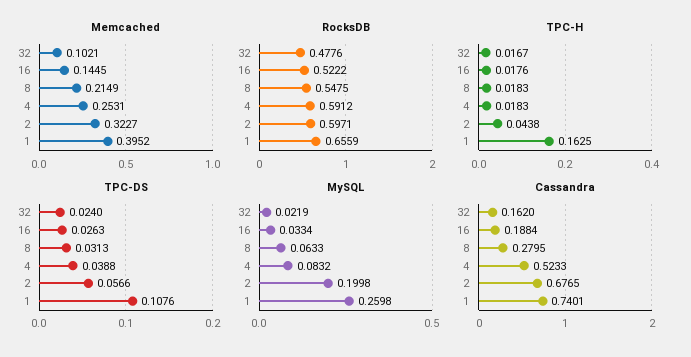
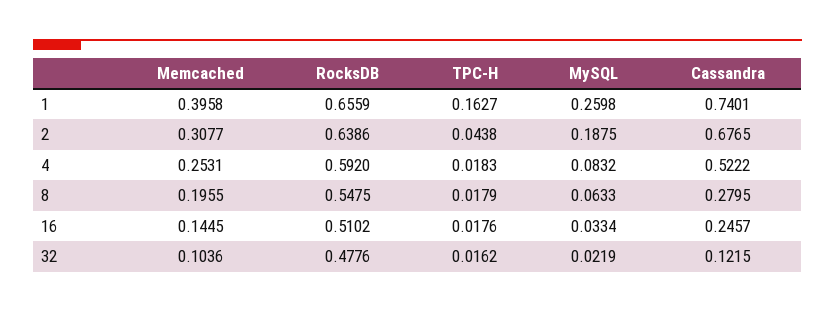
Memcached, 32: 0.1021 -> 0.1036
Memcached, 8: 0.2149 -> 0.1955
Memcached, 2: 0.3227 -> 0.3077
Memcached, 1: 0.3952 -> 0.3958
RocksDB, 16: 0.5222 -> 0.5102
RocksDB, 4: 0.5912 -> 0.592
RocksDB, 2: 0.5971 -> 0.6386
TPC-H, 32: 0.0167 -> 0.0162
TPC-H, 8: 0.0183 -> 0.0179
TPC-H, 1: 0.1625 -> 0.1627
TPC-DS, 32: 0.024 -> none
TPC-DS, 16: 0.0263 -> none
TPC-DS, 8: 0.0313 -> none
TPC-DS, 4: 0.0388 -> none
TPC-DS, 2: 0.0566 -> none
TPC-DS, 1: 0.1076 -> none
MySQL, 2: 0.1998 -> 0.1875
Cassandra, 32: 0.162 -> 0.1215
Cassandra, 16: 0.1884 -> 0.2457
Cassandra, 4: 0.5233 -> 0.5222

